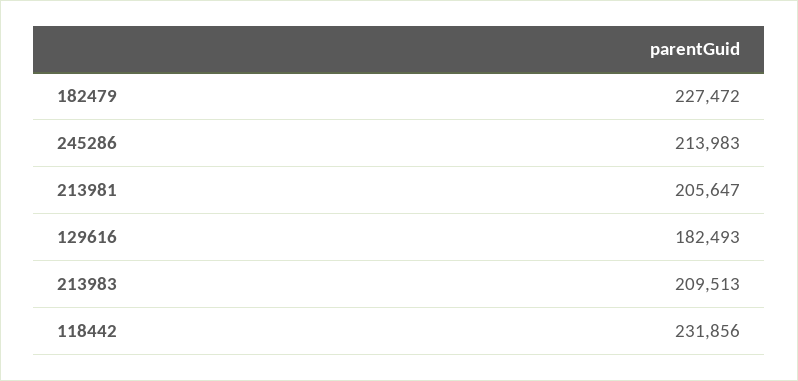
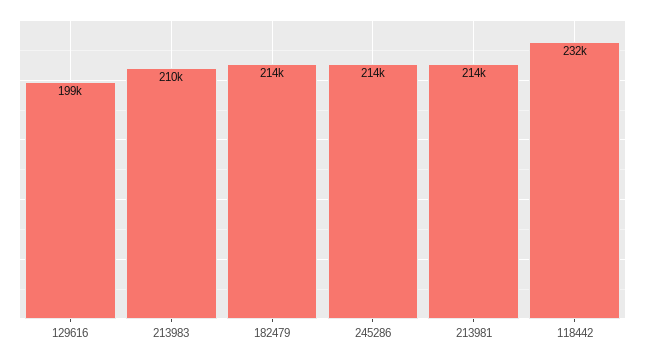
182479: 227472 -> 214000
213981: 205647 -> 214000
129616: 182493 -> 199000

